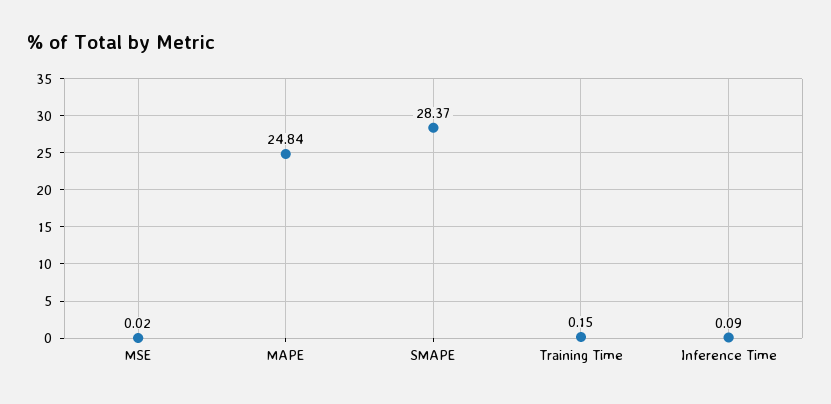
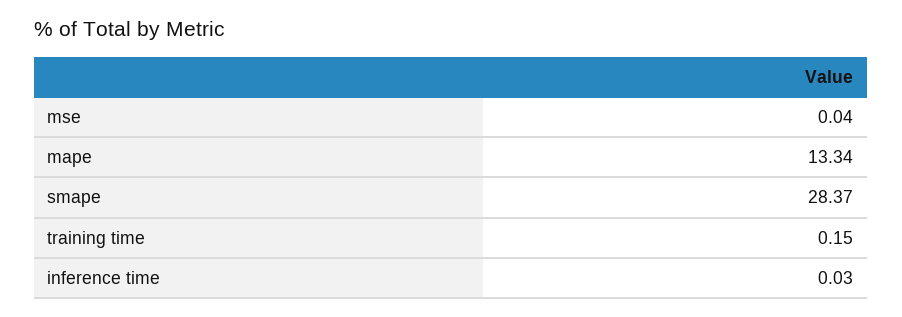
MSE: 0.02 -> 0.04
MAPE: 24.84 -> 13.34
Inference Time: 0.09 -> 0.03

